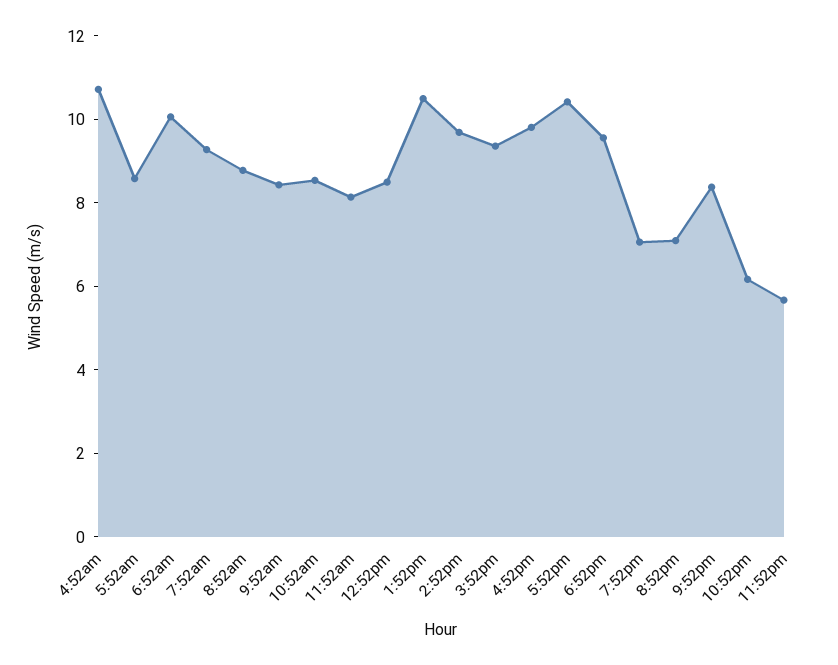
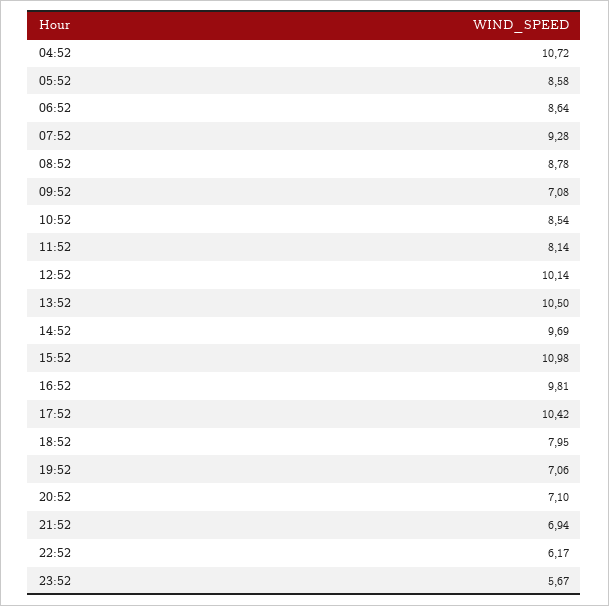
6:52am: 10 -> 8.64
9:52am: 8.5 -> 7.08
12:52pm: 8.5 -> 10.14
3:52pm: 9.5 -> 10.98
6:52pm: 9.5 -> 7.95
9:52pm: 8.5 -> 6.94

